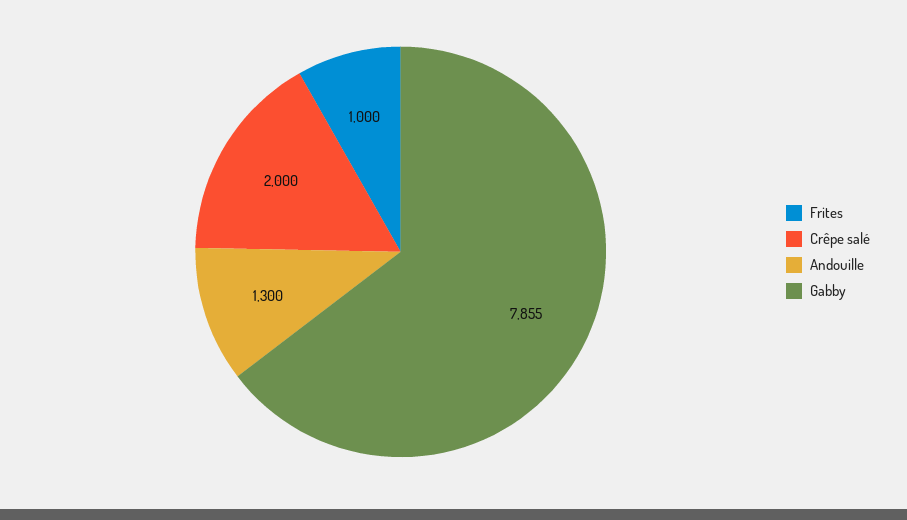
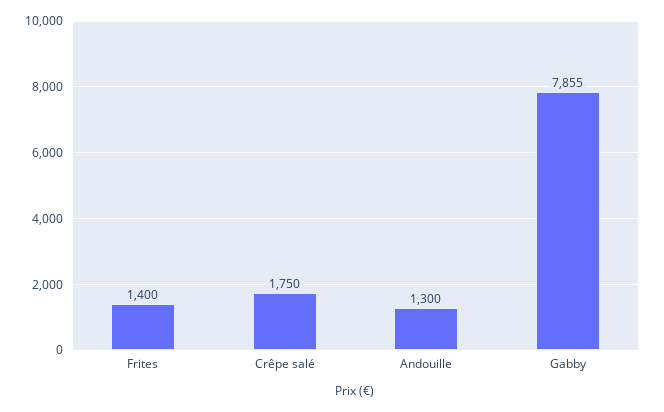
Frites: 1000 -> 1400
Crêpe salé: 2000 -> 1750

